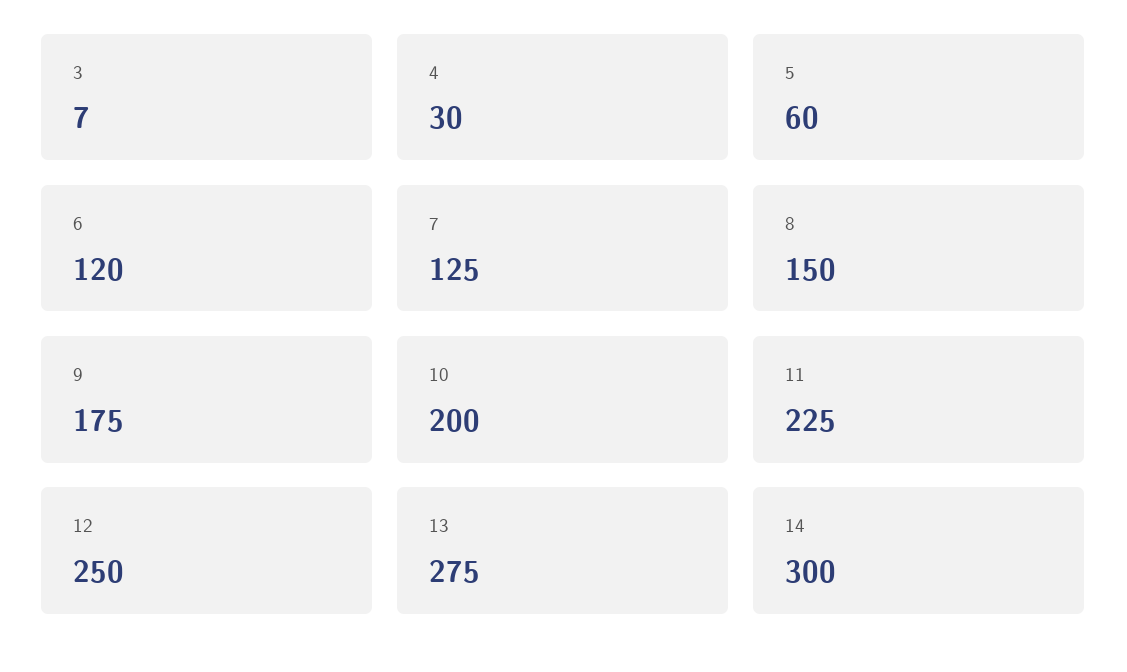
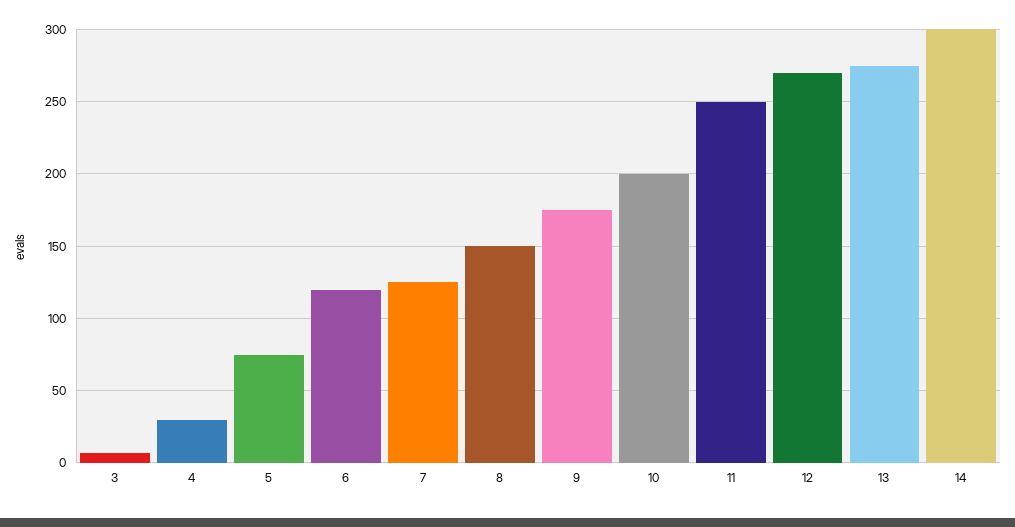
5: 60 -> 75
11: 225 -> 250
12: 250 -> 270

